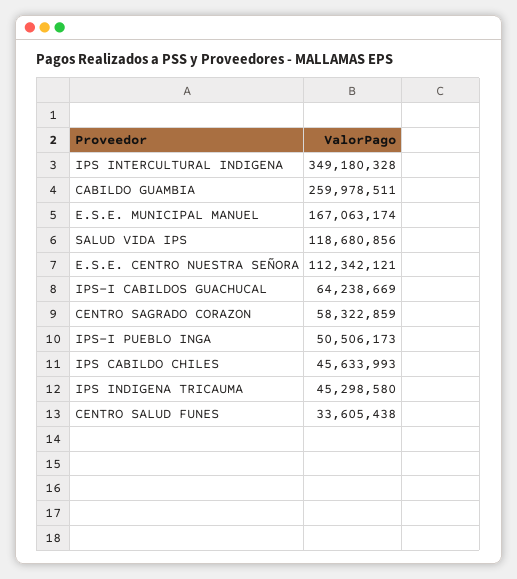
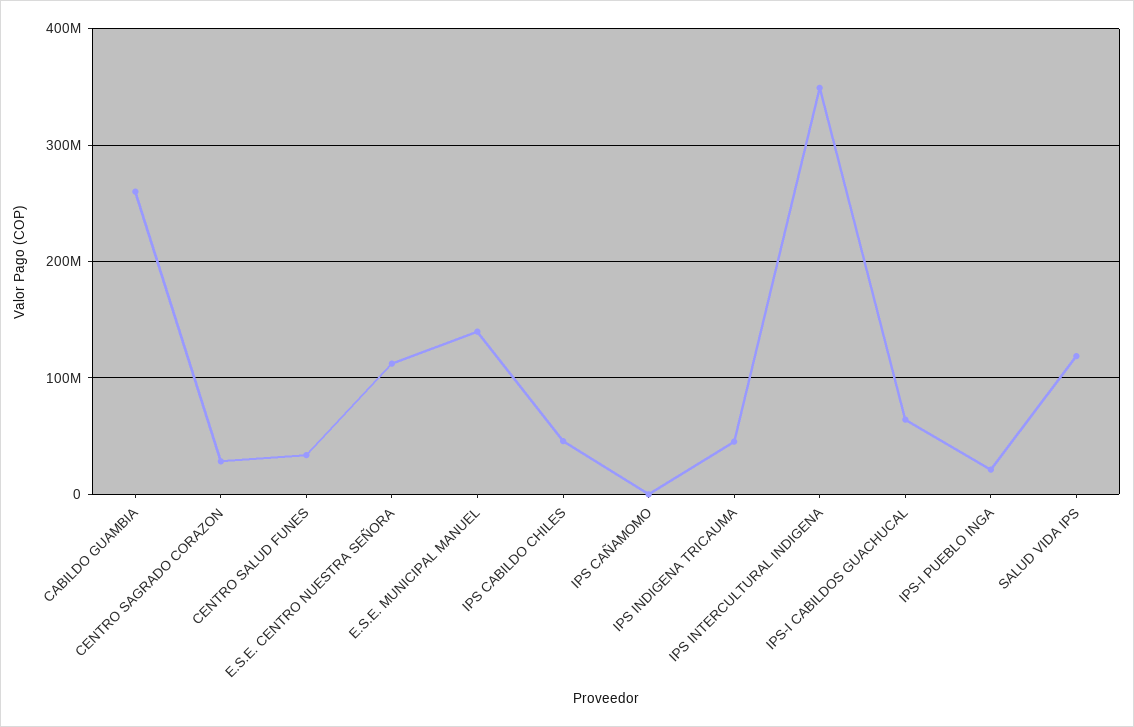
E.S.E. MUNICIPAL MANUEL: 167063174 -> 140000000
CENTRO SAGRADO CORAZON: 58322859 -> 30000000
IPS-I PUEBLO INGA: 50506173 -> 20000000
IPS CAÑAMOMO: none -> 0

